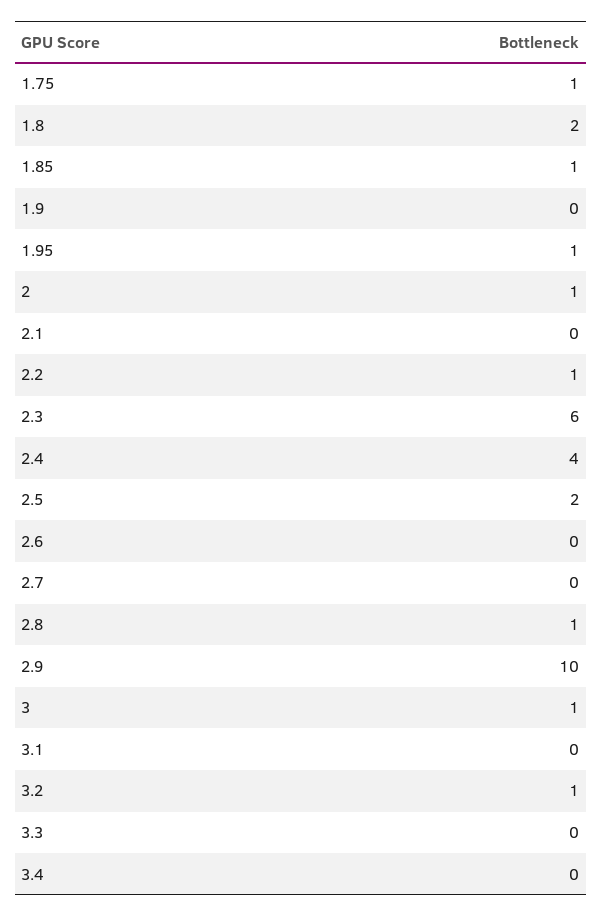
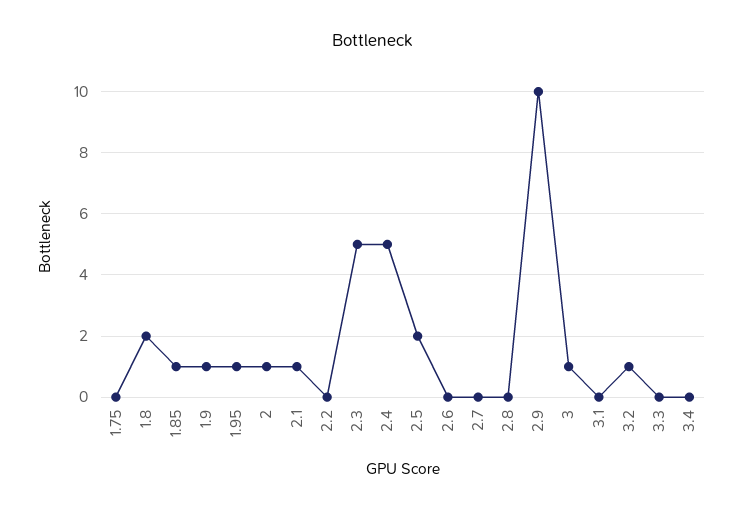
1.75: 1 -> 0
1.9: 0 -> 1
2.1: 0 -> 1
2.2: 1 -> 0
2.3: 6 -> 5
2.4: 4 -> 5
2.8: 1 -> 0

